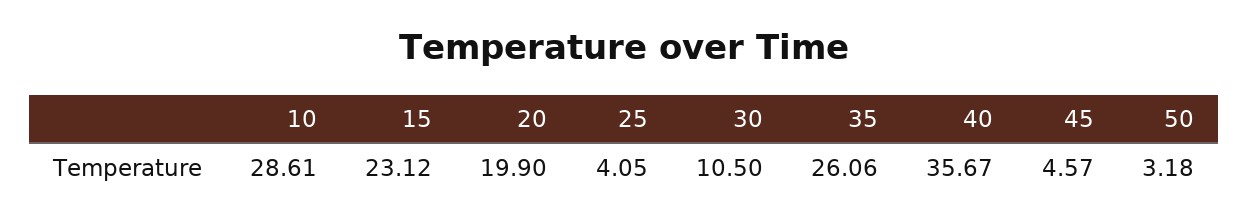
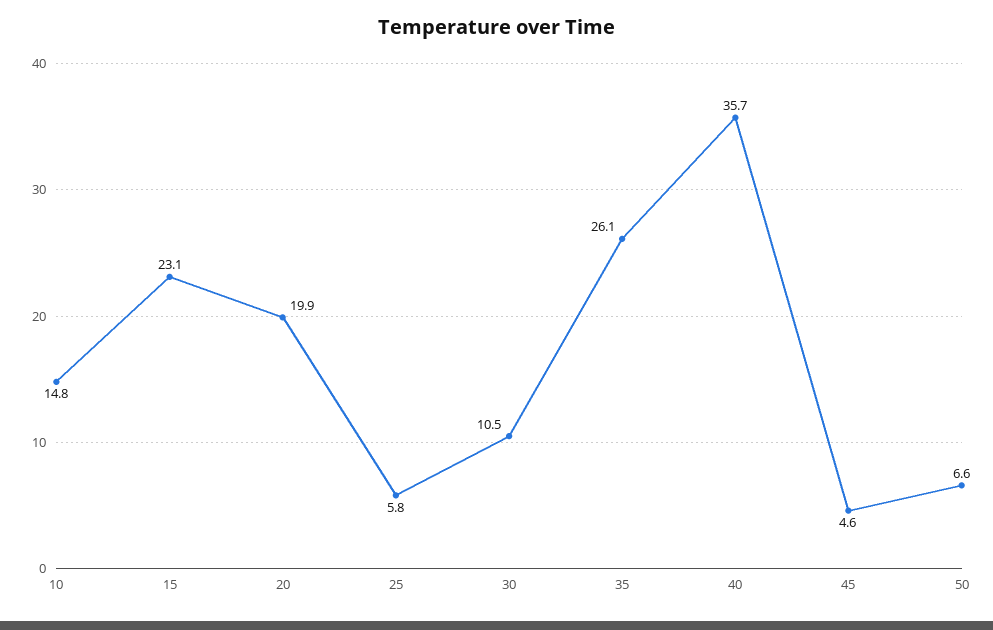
10: 28.61 -> 14.8
25: 4.05 -> 5.8
50: 3.18 -> 6.6

